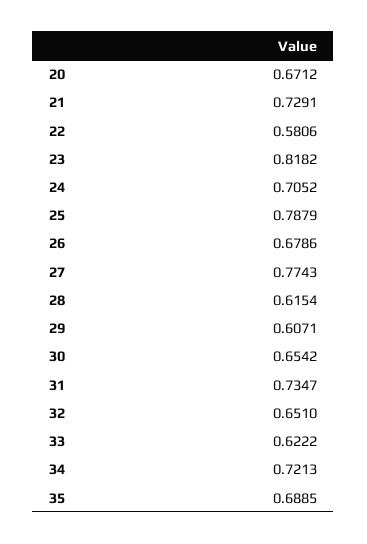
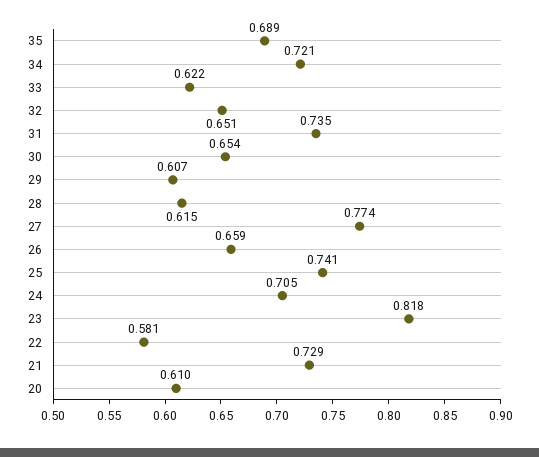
20: 0.6712 -> 0.61
25: 0.7879 -> 0.741
26: 0.6786 -> 0.659

